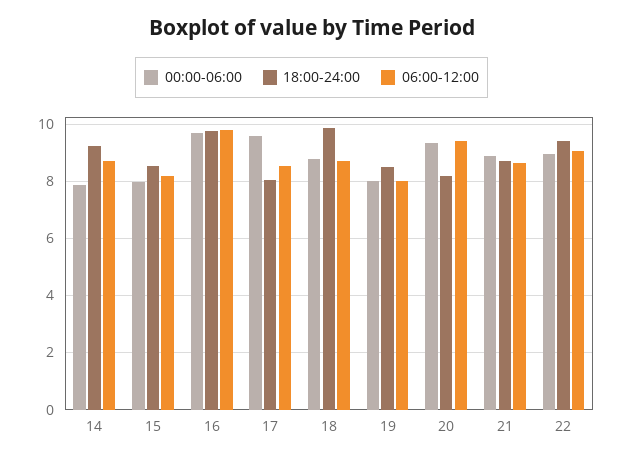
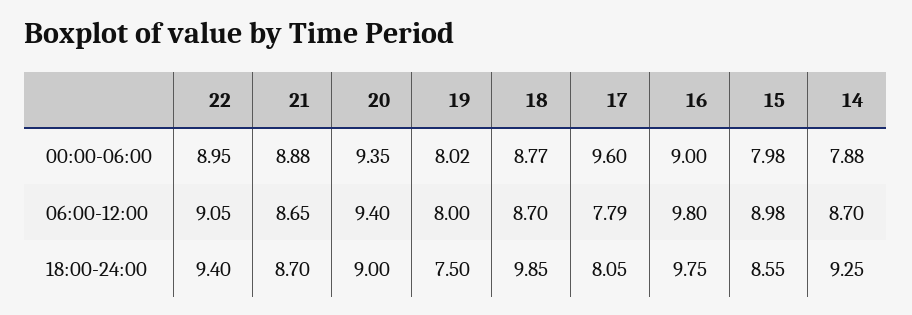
06:00-12:00, 15: 8.25 -> 8.98
00:00-06:00, 16: 9.75 -> 9
06:00-12:00, 17: 8.5 -> 7.79
18:00-24:00, 19: 8.5 -> 7.5
18:00-24:00, 20: 8.25 -> 9

